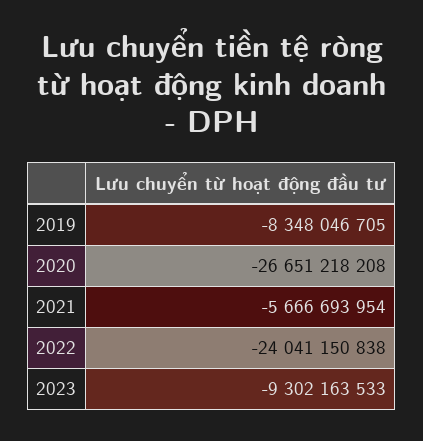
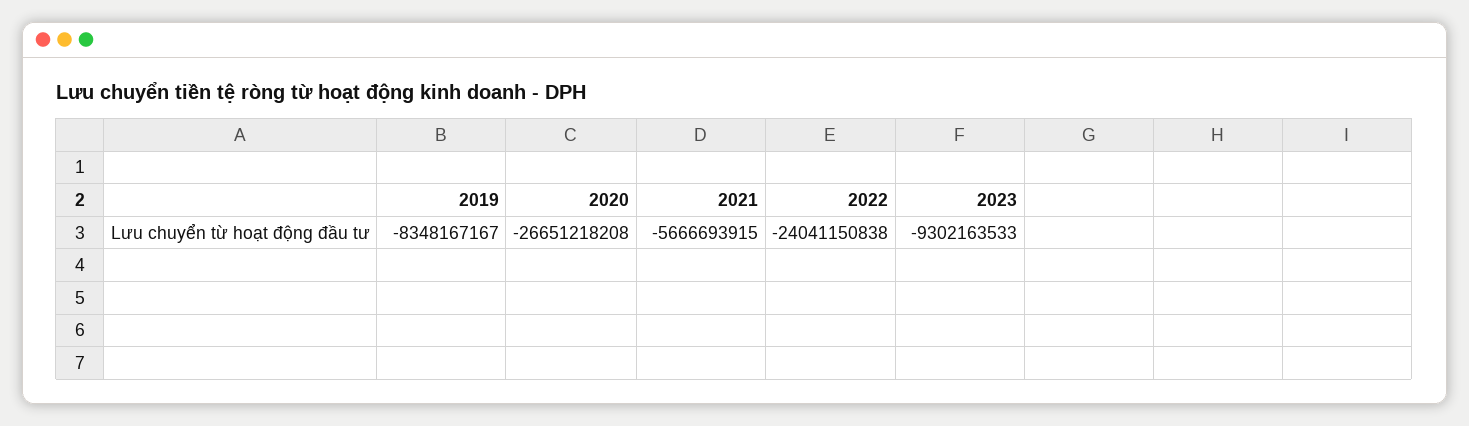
2019: -8348046705 -> -8348167167
2021: -5666693954 -> -5666693915

